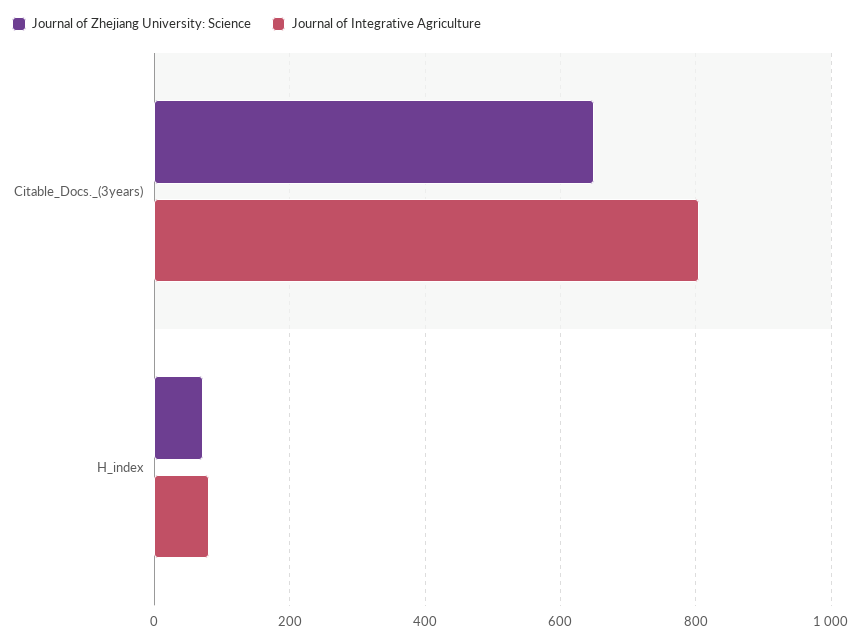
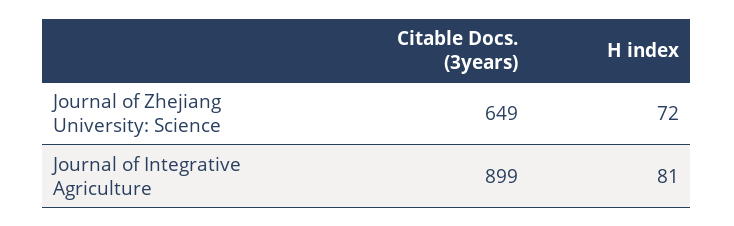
Journal of Integrative Agriculture, Citable_Docs._(3years): 800 -> 899

